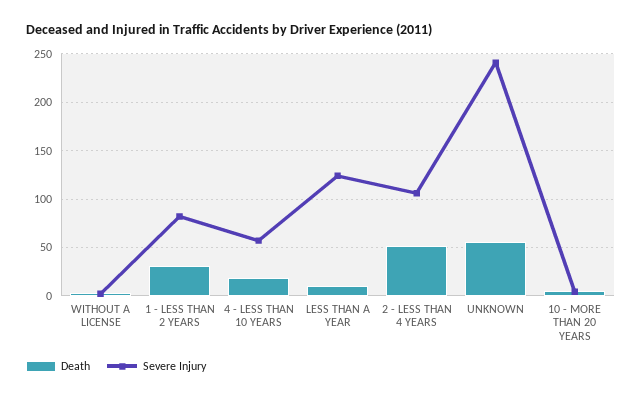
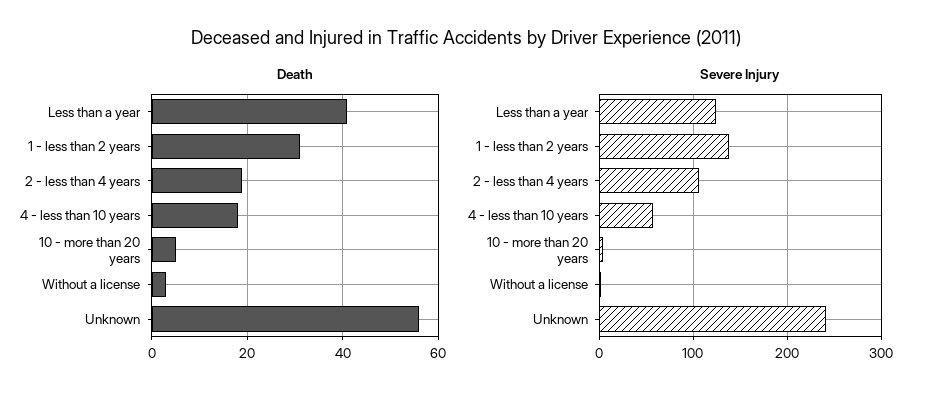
Severe Injury, 1 - LESS THAN 2 YEARS: 80 -> 140
Death, LESS THAN A YEAR: 10 -> 40
Death, 2 - LESS THAN 4 YEARS: 50 -> 20

